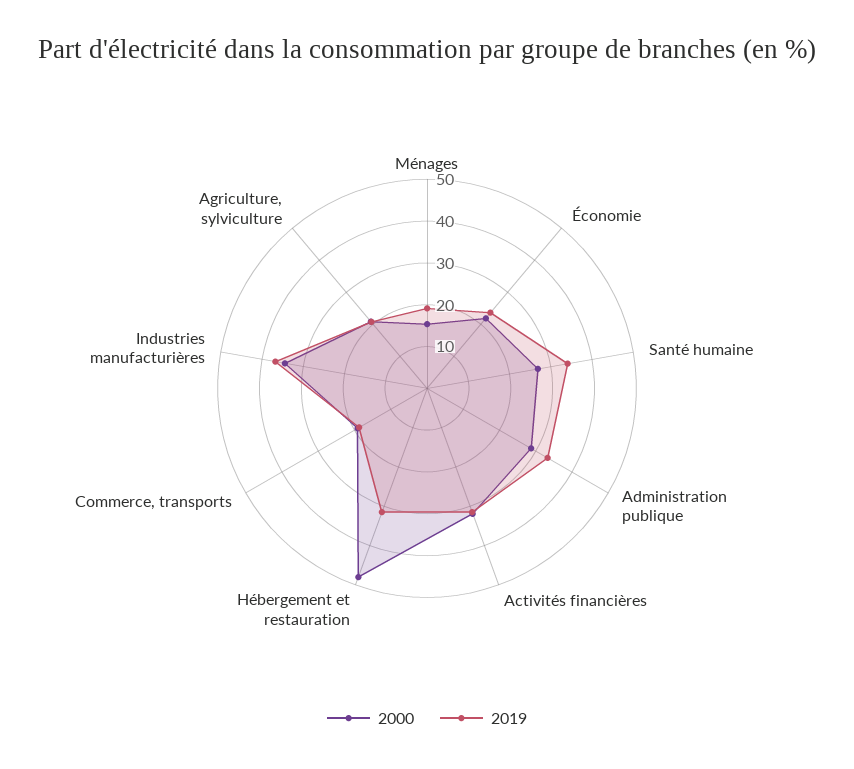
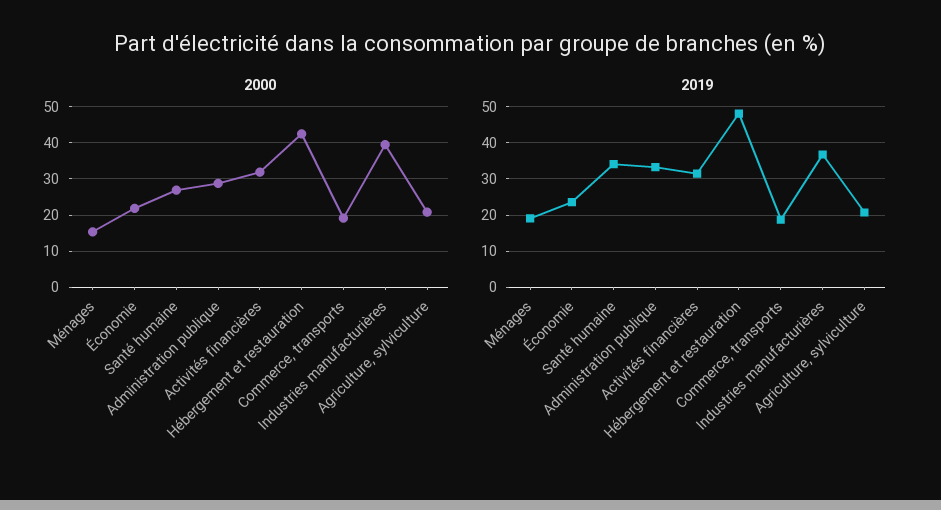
2000, Hébergement et restauration: 48 -> 42
2019, Hébergement et restauration: 32 -> 48
2000, Industries manufacturières: 34 -> 40

